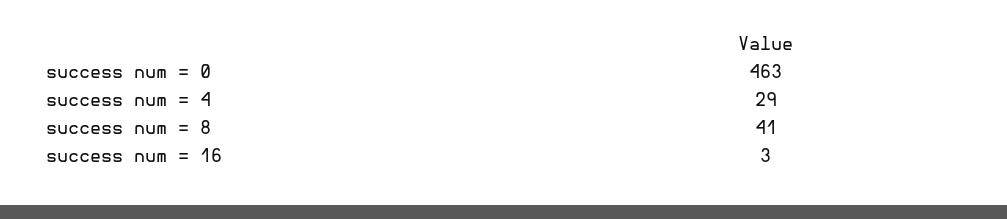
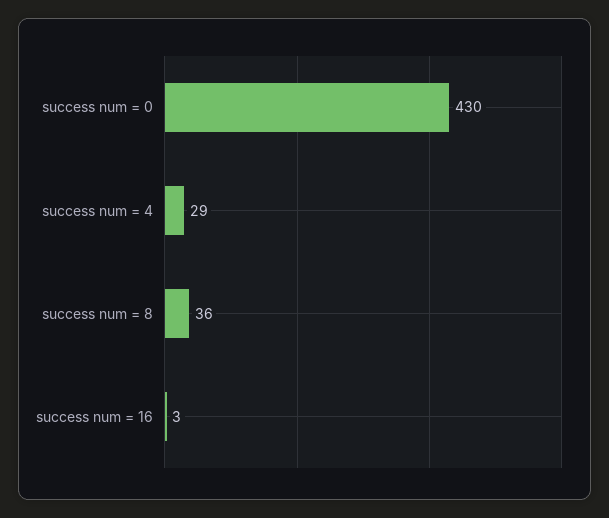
success num = 0: 463 -> 430
success num = 8: 41 -> 36

